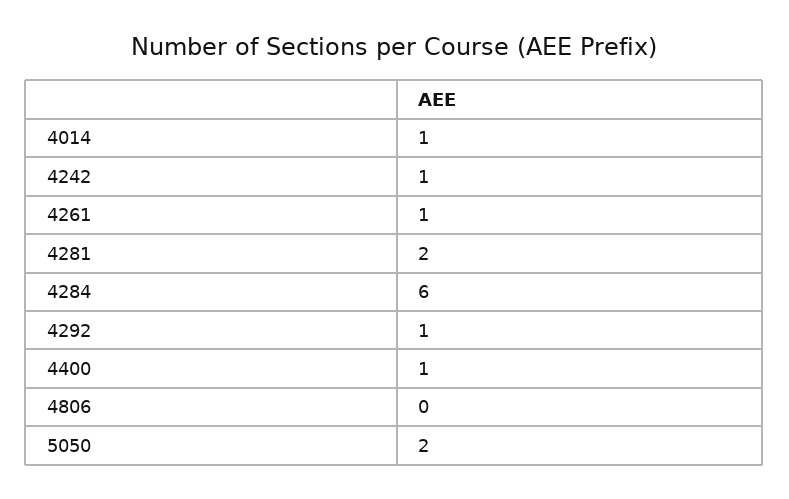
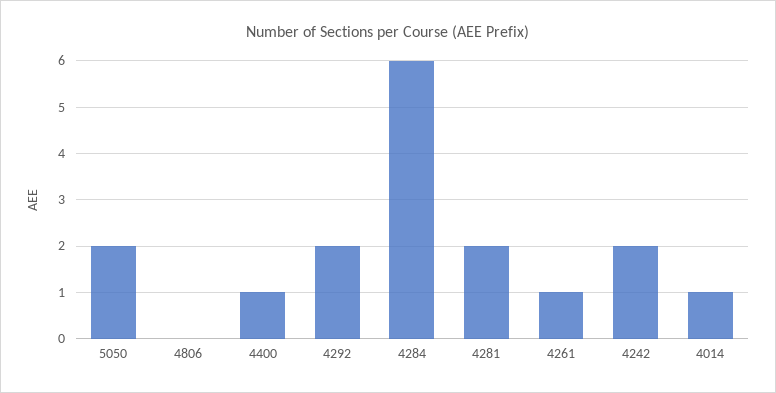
4242: 1 -> 2
4292: 1 -> 2

